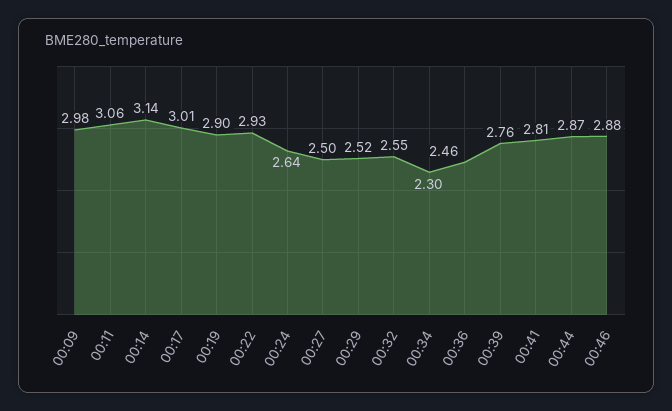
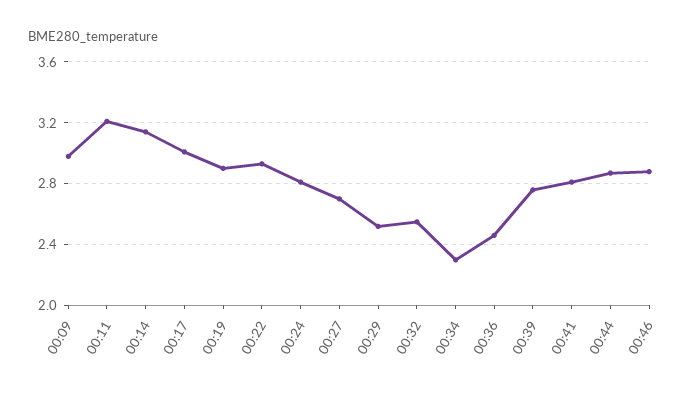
00:11: 3.06 -> 3.2
00:24: 2.64 -> 2.8
00:27: 2.5 -> 2.7

